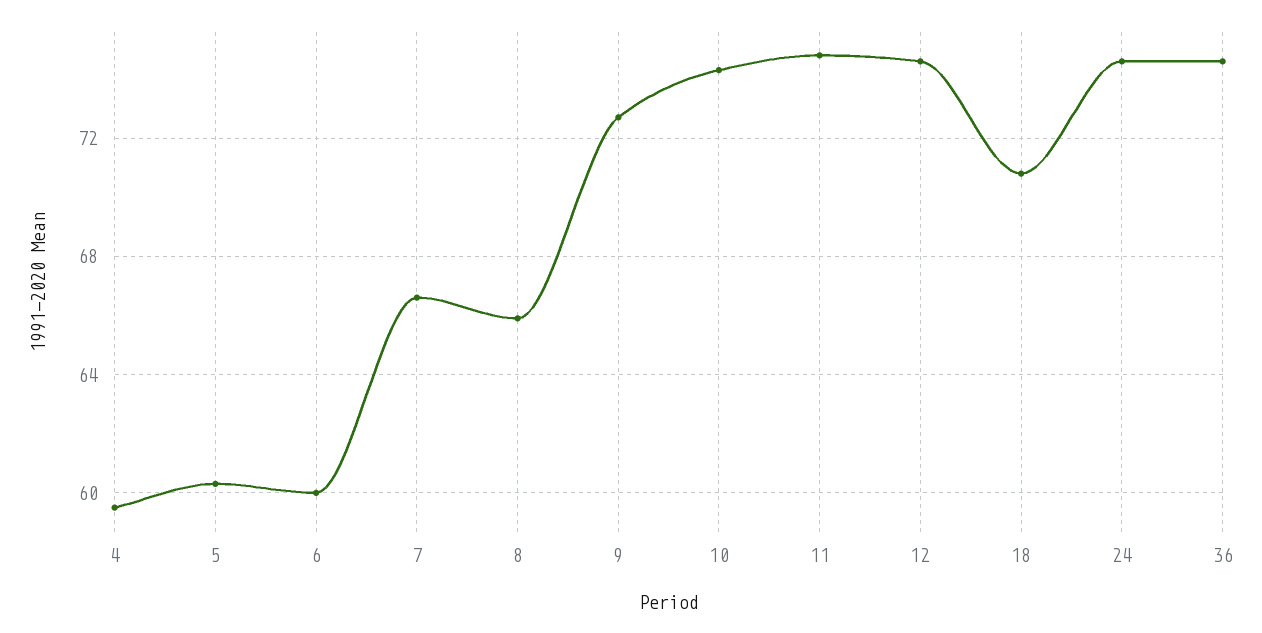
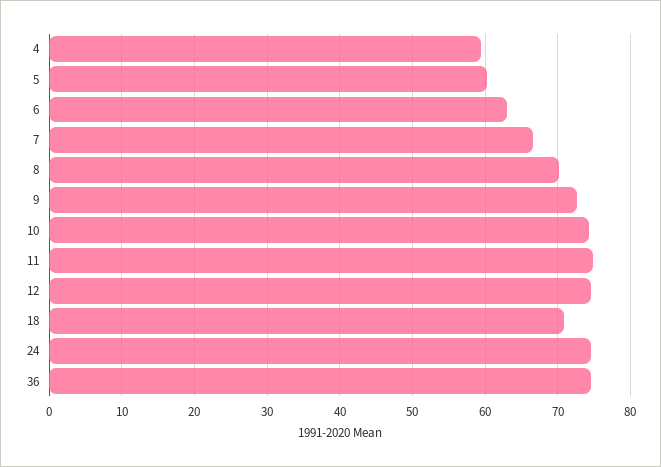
6: 60 -> 63
8: 66 -> 70

